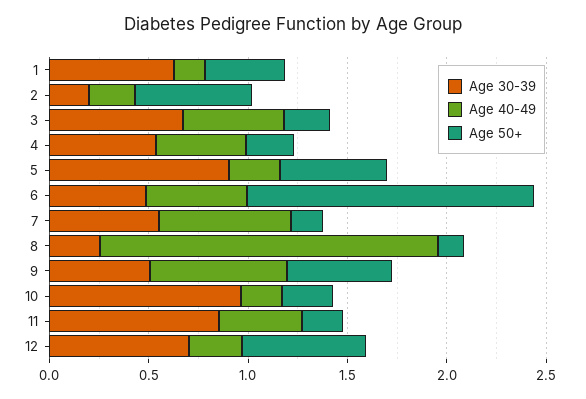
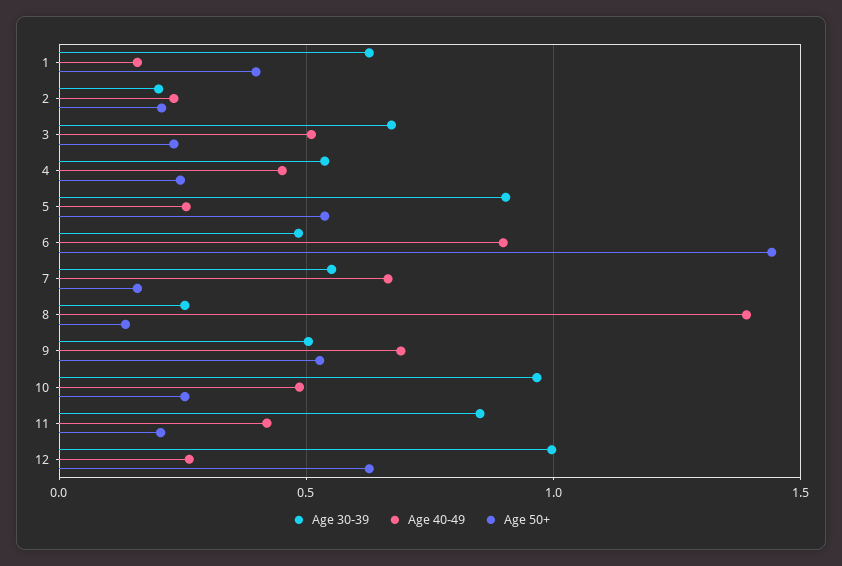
Age 50+, 2: 0.6 -> 0.2
Age 40-49, 6: 0.5 -> 0.9
Age 40-49, 8: 1.7 -> 1.4
Age 40-49, 10: 0.2 -> 0.5
Age 30-39, 12: 0.7 -> 1

